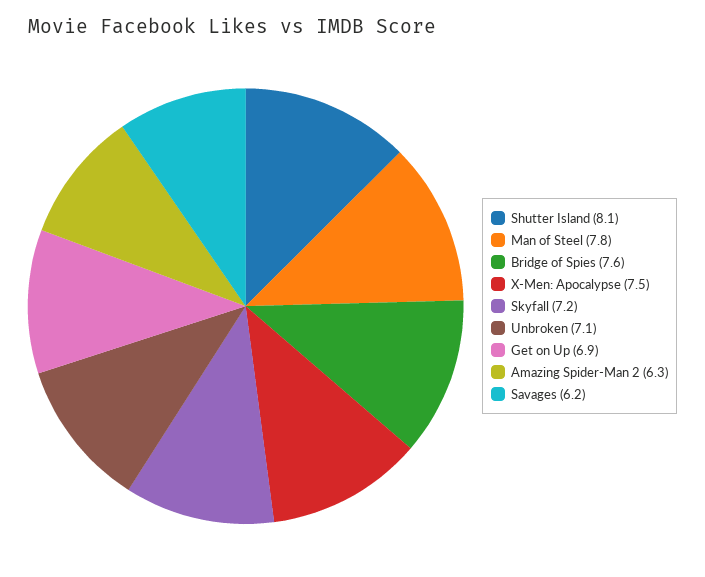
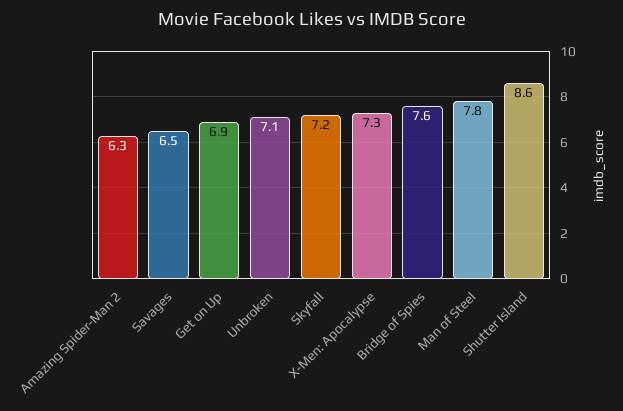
Shutter Island: 8.1 -> 8.6
X-Men: Apocalypse: 7.5 -> 7.3
Savages: 6.2 -> 6.5

